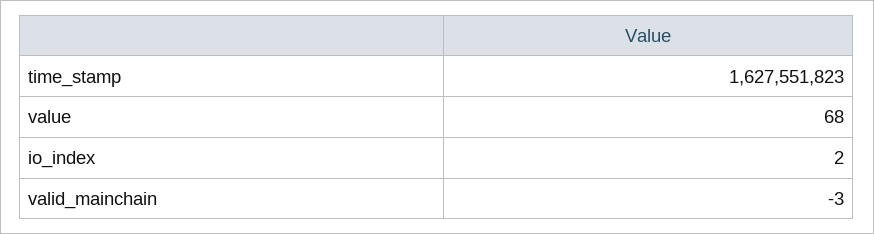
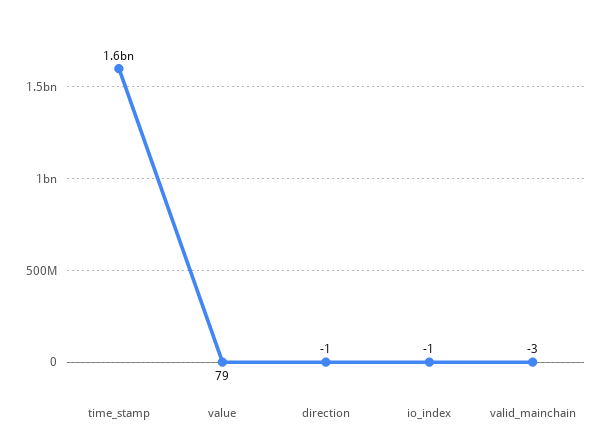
value: 68 -> 79
io_index: 2 -> -1
direction: none -> -1

